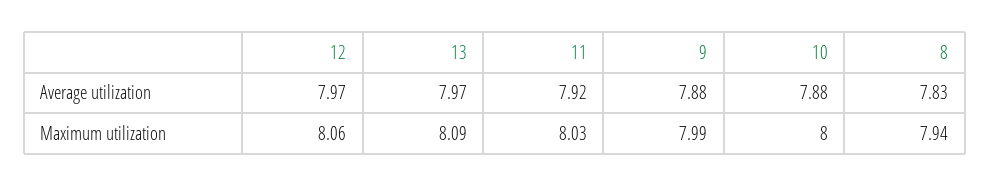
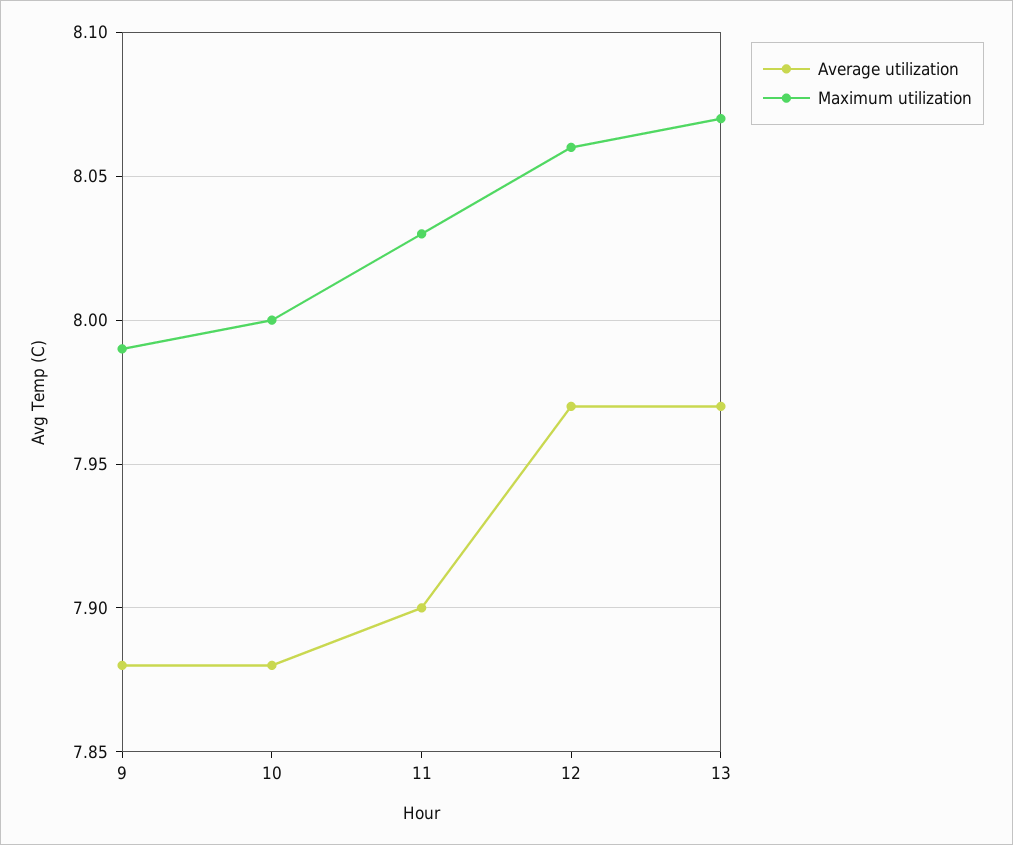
Average utilization, 11: 7.92 -> 7.9
Average utilization, 8: 7.83 -> none
Maximum utilization, 13: 8.09 -> 8.07
Maximum utilization, 8: 7.94 -> none

